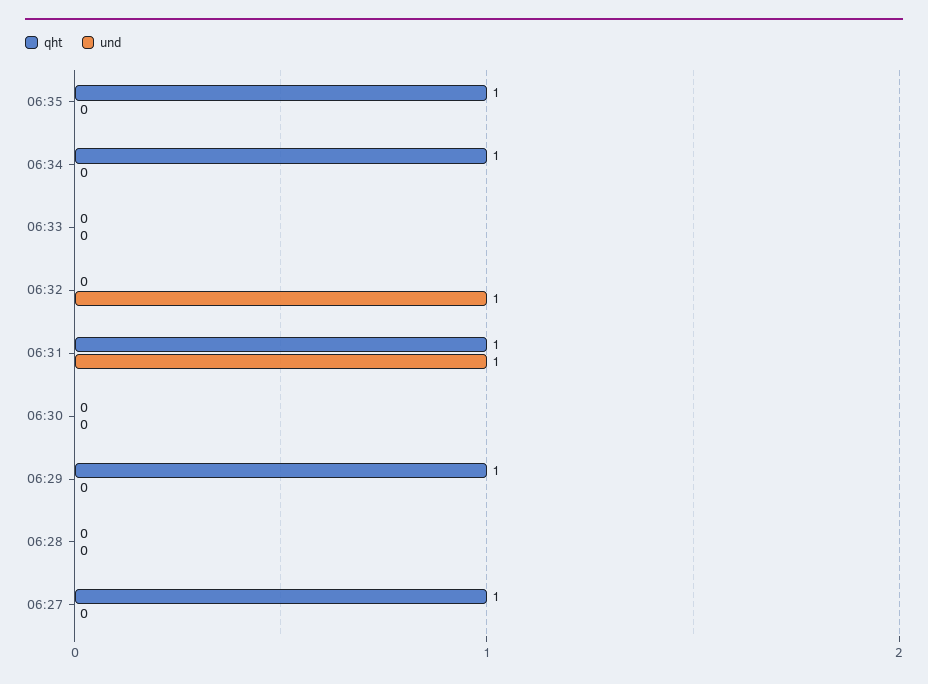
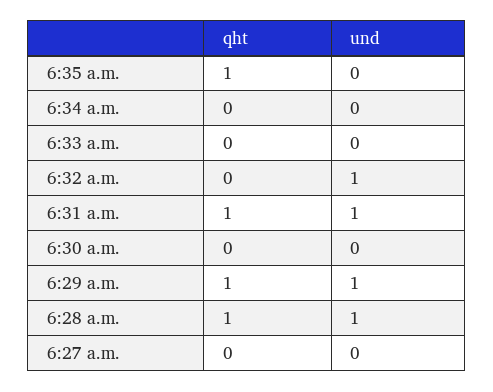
qht, 06:34: 1 -> 0
und, 06:29: 0 -> 1
qht, 06:28: 0 -> 1
und, 06:28: 0 -> 1
qht, 06:27: 1 -> 0

